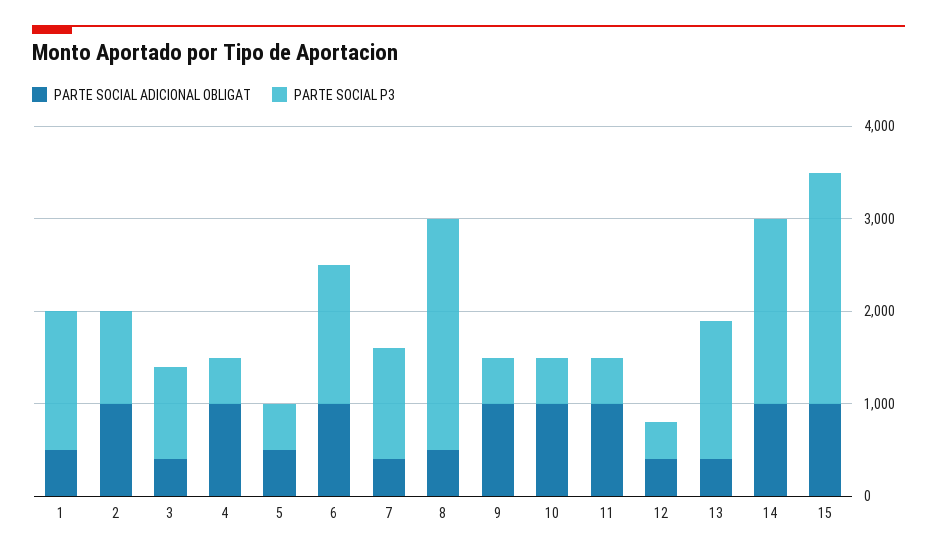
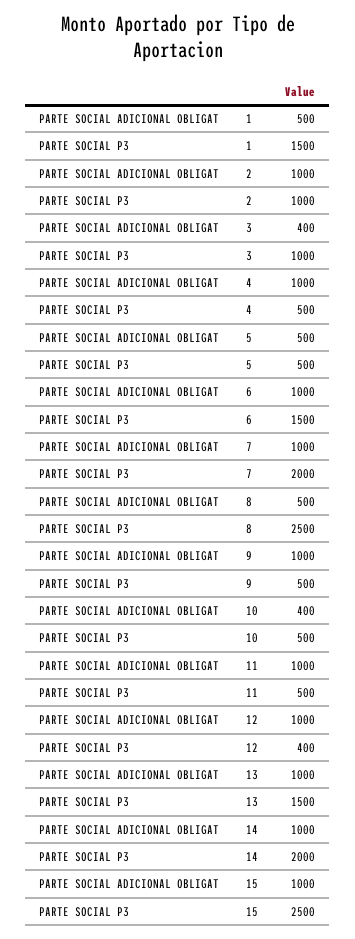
PARTE SOCIAL ADICIONAL OBLIGAT, 7: 400 -> 1000
PARTE SOCIAL P3, 7: 1200 -> 2000
PARTE SOCIAL ADICIONAL OBLIGAT, 10: 1000 -> 400
PARTE SOCIAL ADICIONAL OBLIGAT, 12: 400 -> 1000
PARTE SOCIAL ADICIONAL OBLIGAT, 13: 400 -> 1000

